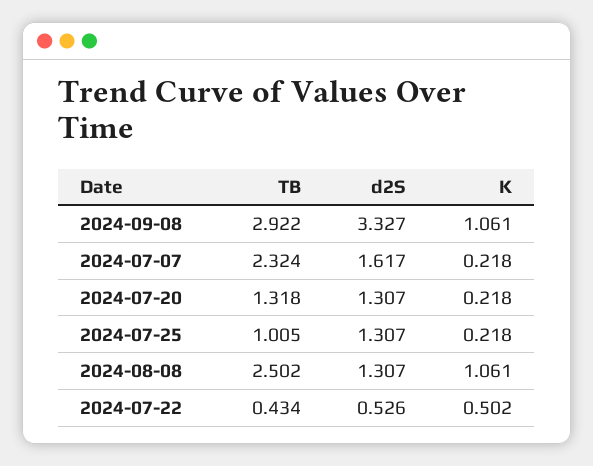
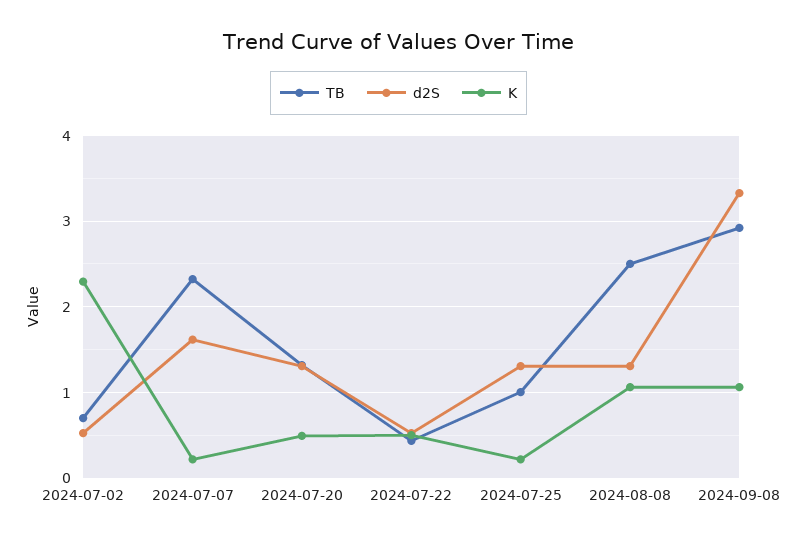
K, 2024-07-20: 0.218 -> 0.5
TB, 2024-07-02: none -> 0.7
d2S, 2024-07-02: none -> 0.5
K, 2024-07-02: none -> 2.3

